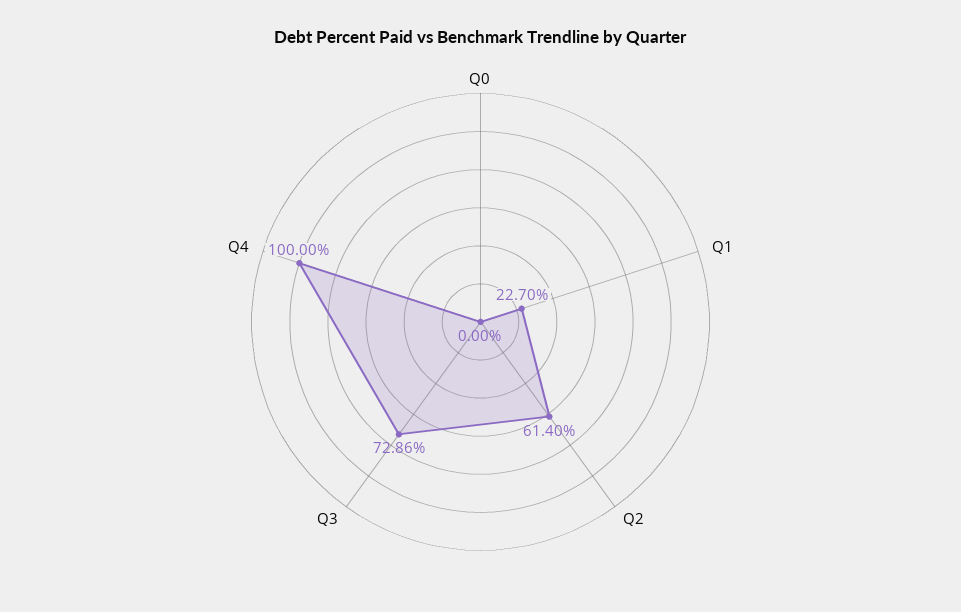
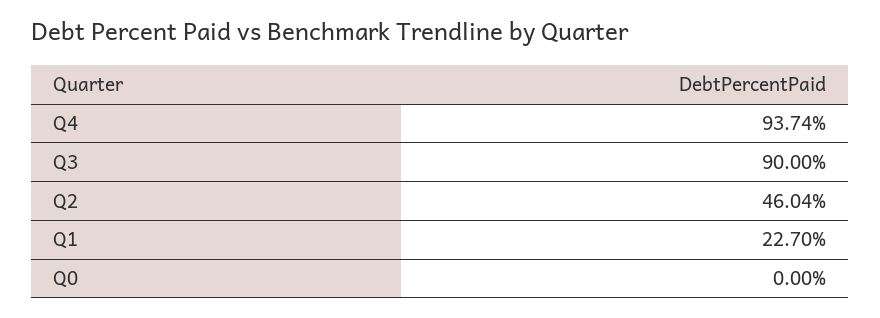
Q2: 61.4 -> 46.04
Q3: 72.86 -> 90
Q4: 100 -> 93.74

